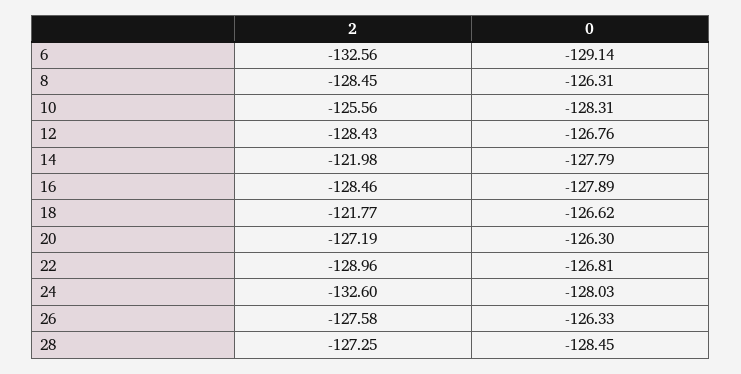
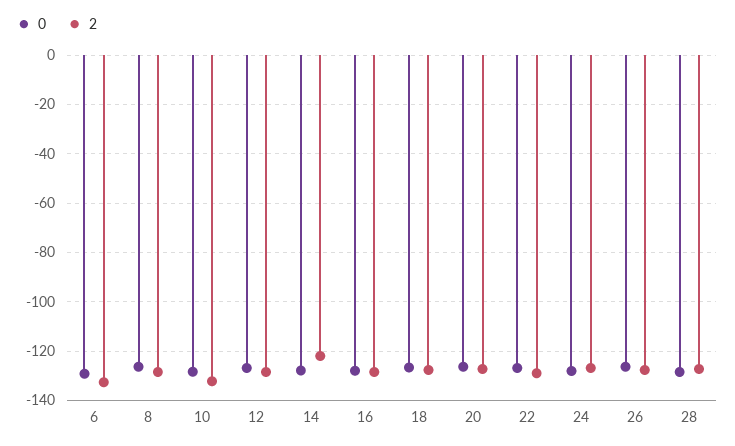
2, 10: -125.56 -> -132.5
2, 18: -121.77 -> -127.5
2, 24: -132.6 -> -127.5

